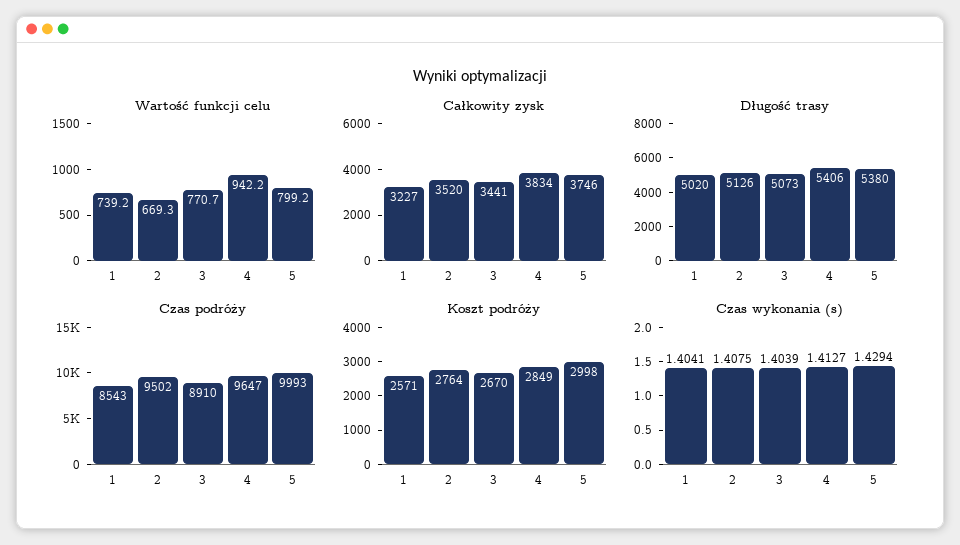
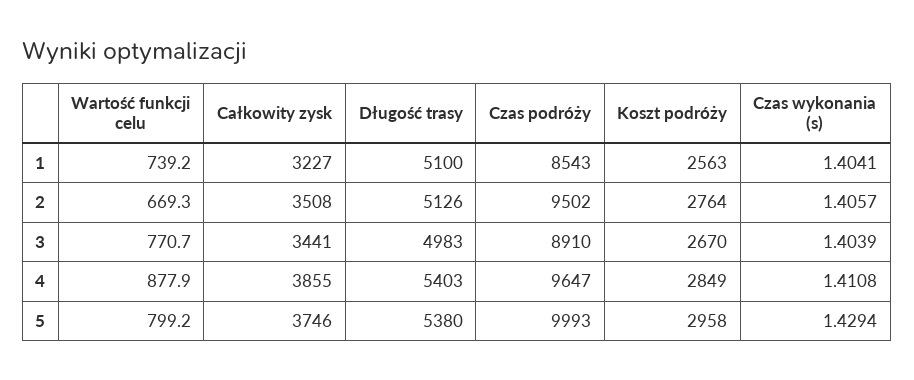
Wartość funkcji celu, 4: 942.2 -> 877.9
Całkowity zysk, 2: 3520 -> 3508
Całkowity zysk, 4: 3834 -> 3855
Długość trasy, 1: 5020 -> 5100
Długość trasy, 3: 5073 -> 4983
Długość trasy, 4: 5406 -> 5403
Koszt podróży, 1: 2571 -> 2563
Koszt podróży, 5: 2998 -> 2958
Czas wykonania (s), 2: 1.4075 -> 1.4057
Czas wykonania (s), 4: 1.4127 -> 1.4108

